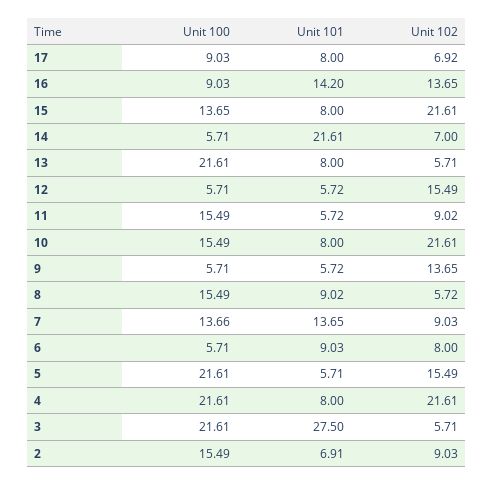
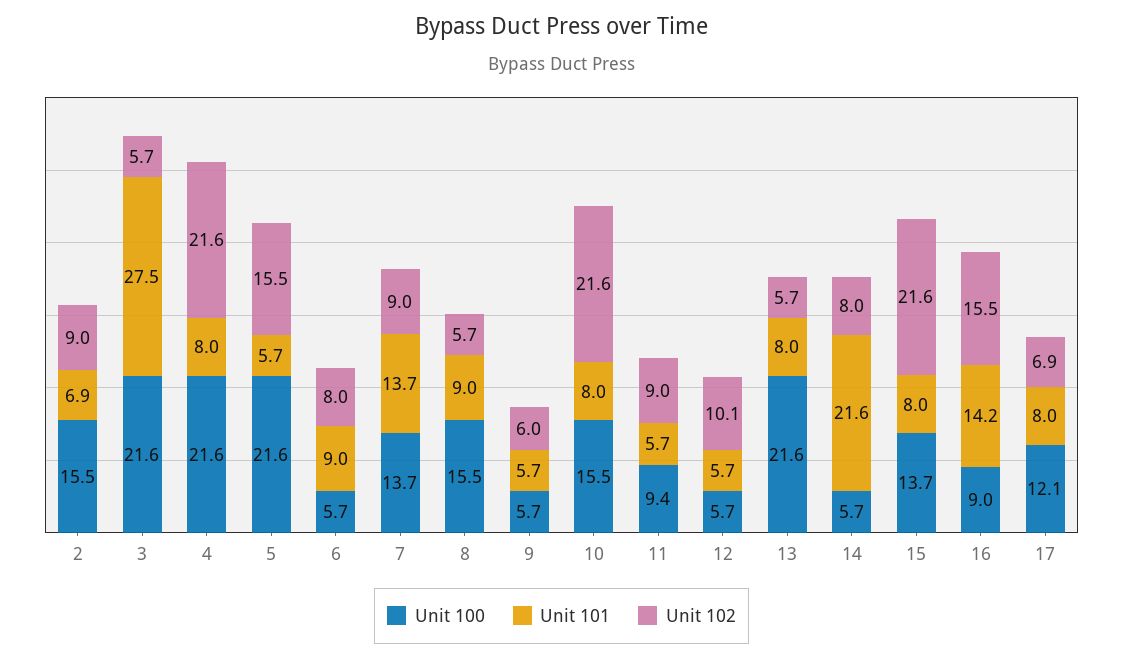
Unit 100, 17: 9.03 -> 12.1
Unit 102, 16: 13.65 -> 15.5
Unit 102, 14: 7 -> 8
Unit 102, 12: 15.49 -> 10.1
Unit 100, 11: 15.49 -> 9.4
Unit 102, 9: 13.65 -> 6

